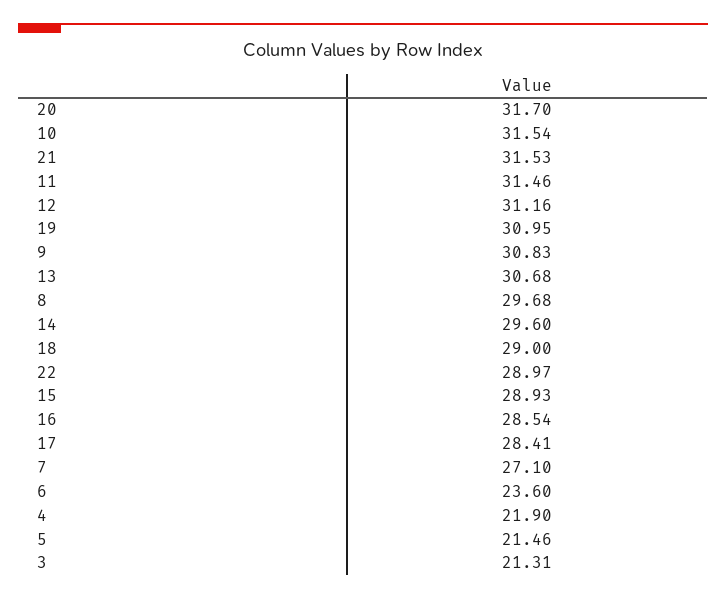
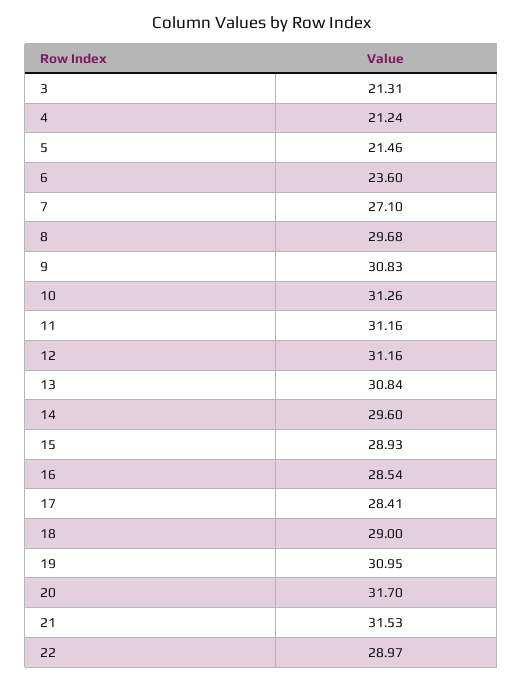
10: 31.54 -> 31.26
11: 31.46 -> 31.16
13: 30.68 -> 30.84
4: 21.9 -> 21.24

